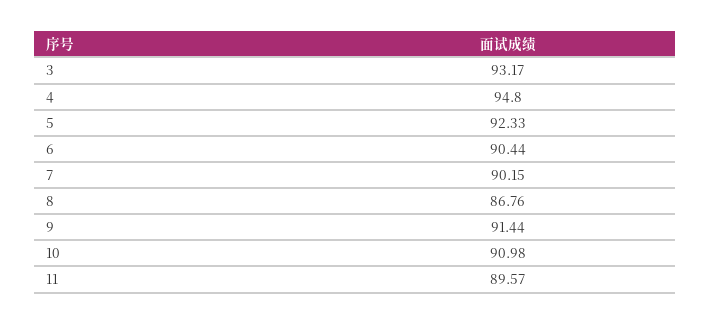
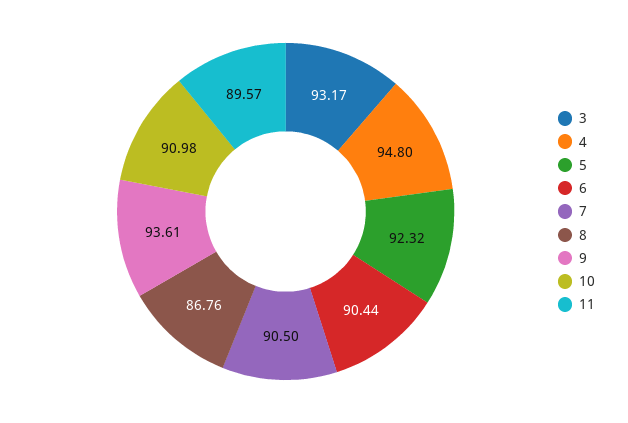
5: 92.33 -> 92.32
7: 90.15 -> 90.5
9: 91.44 -> 93.61

